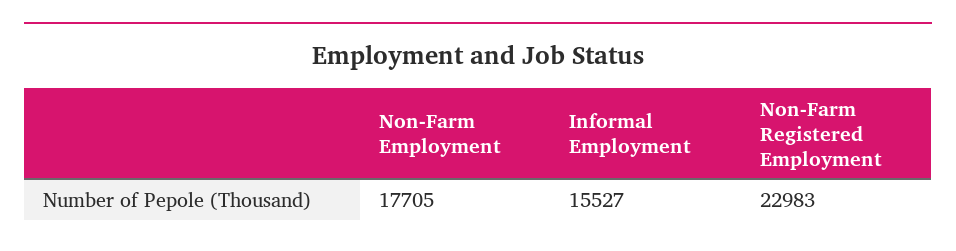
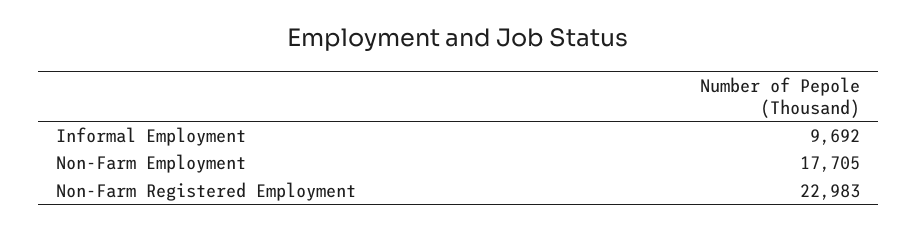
Informal Employment: 15527 -> 9692

